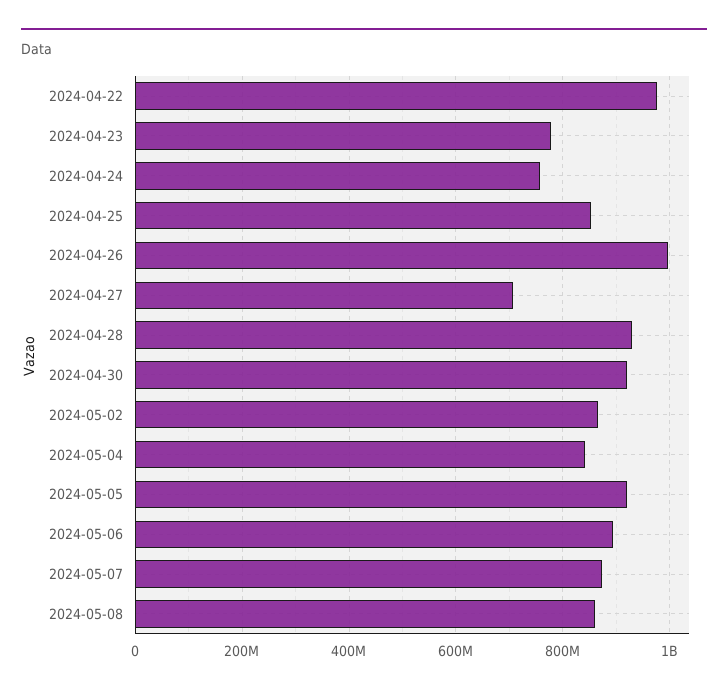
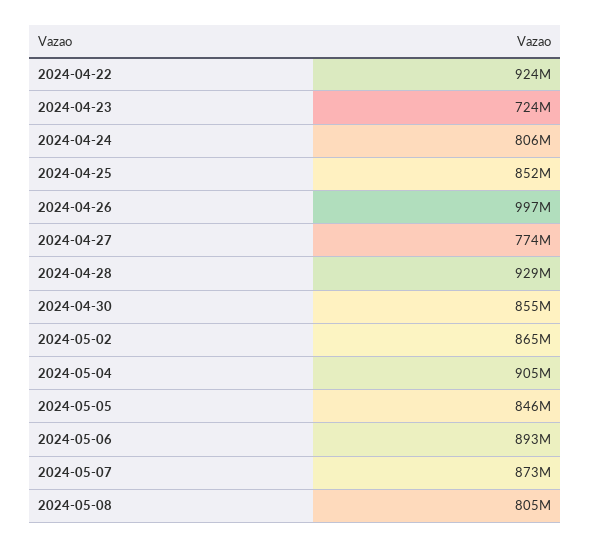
2024-04-22: 980000000 -> 924000000
2024-04-23: 780000000 -> 724000000
2024-04-24: 760000000 -> 806000000
2024-04-27: 700000000 -> 774000000
2024-04-30: 920000000 -> 855000000
2024-05-04: 840000000 -> 905000000
2024-05-05: 920000000 -> 846000000
2024-05-08: 860000000 -> 805000000

